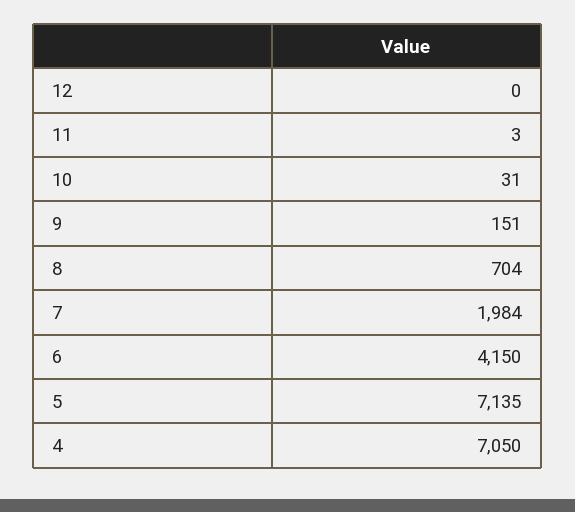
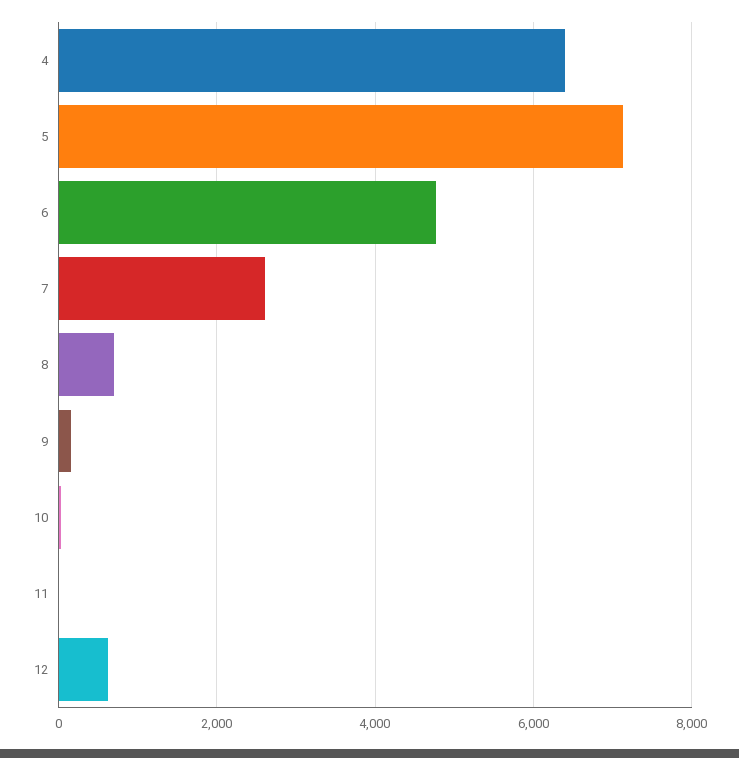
12: 0 -> 600
7: 1984 -> 2600
6: 4150 -> 4800
4: 7050 -> 6400

